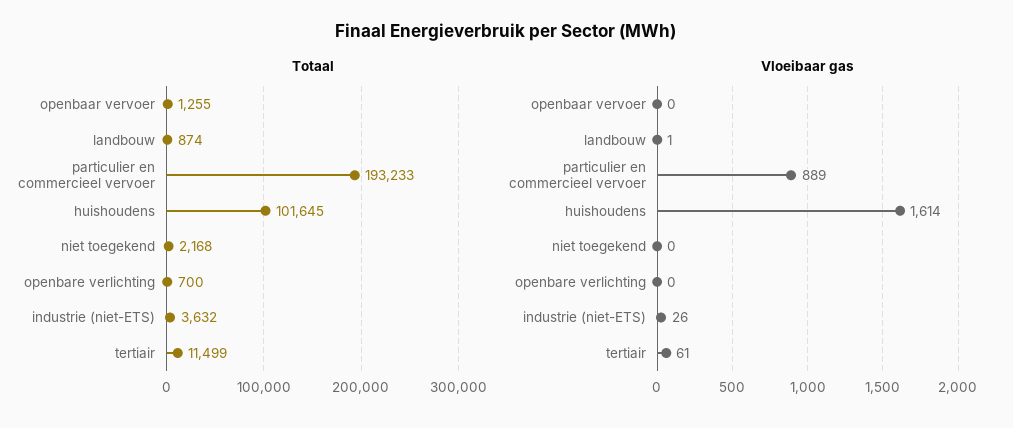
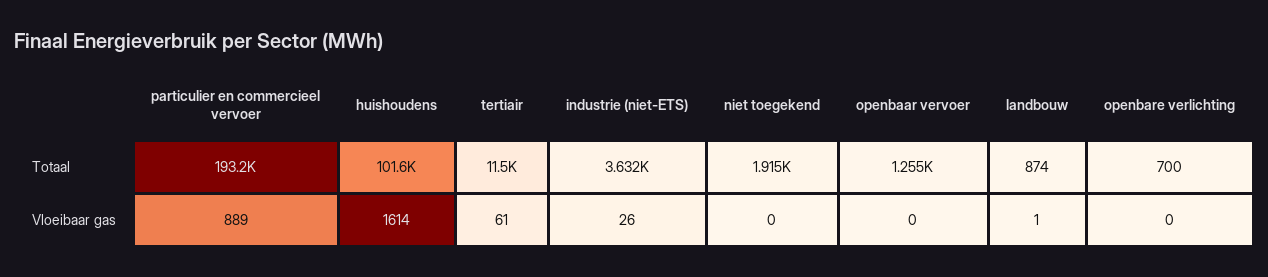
Totaal, niet toegekend: 2168 -> 1915

